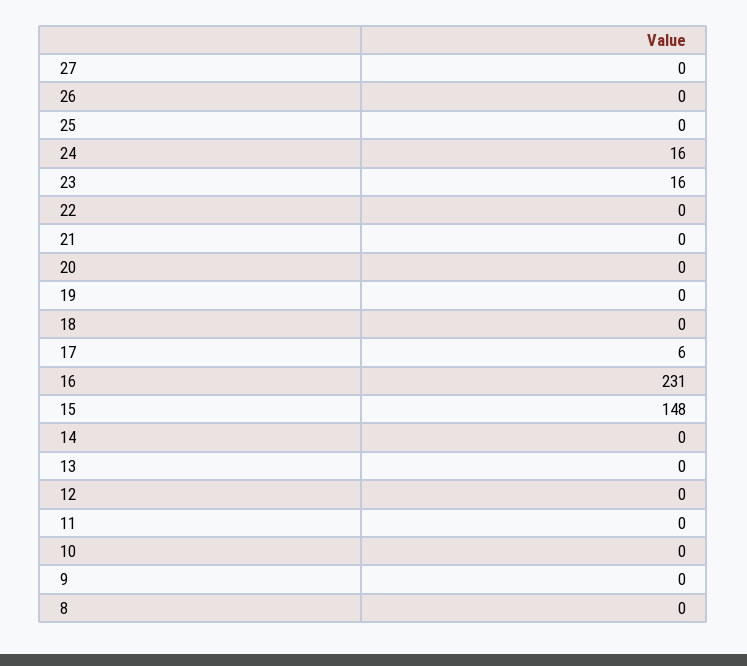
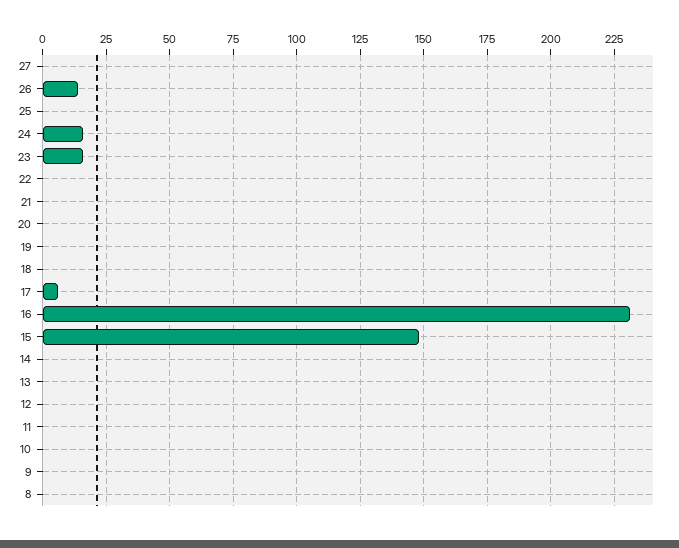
26: 0 -> 15

